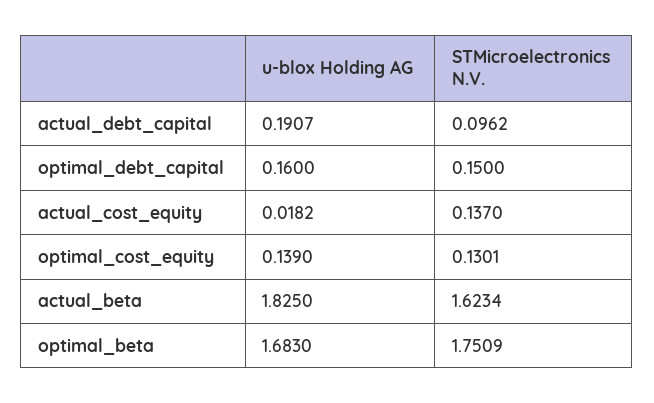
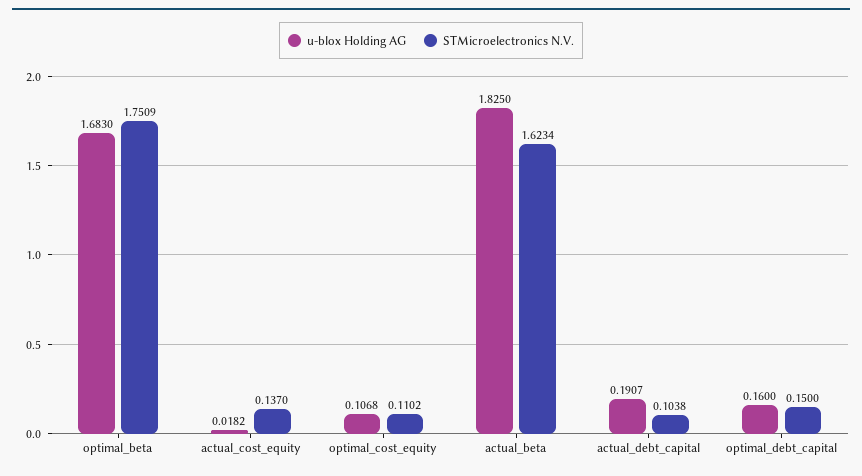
STMicroelectronics N.V., actual_debt_capital: 0.0962 -> 0.1038
u-blox Holding AG, optimal_cost_equity: 0.139 -> 0.1068
STMicroelectronics N.V., optimal_cost_equity: 0.1301 -> 0.1102

